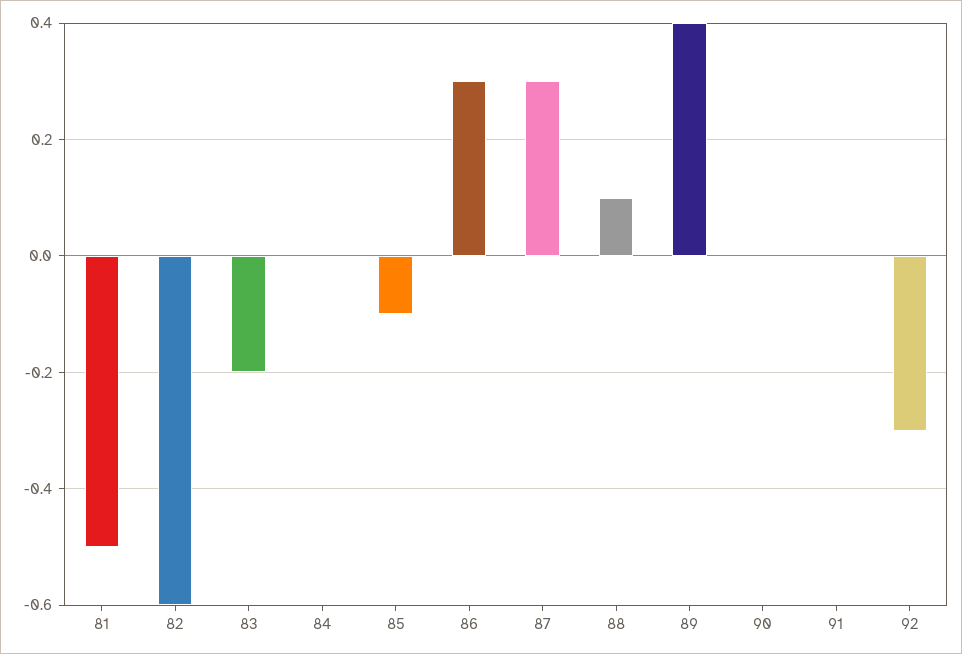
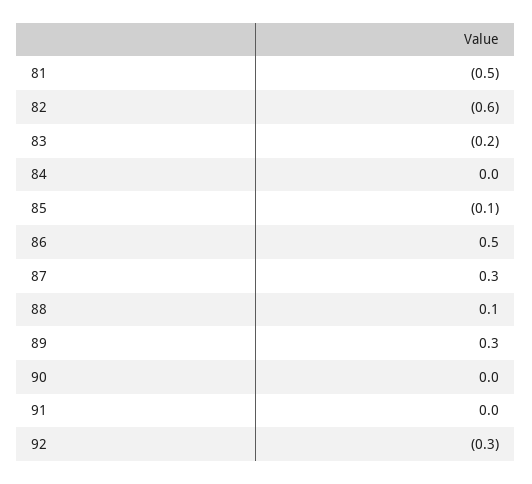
86: 0.3 -> 0.5
89: 0.4 -> 0.3

